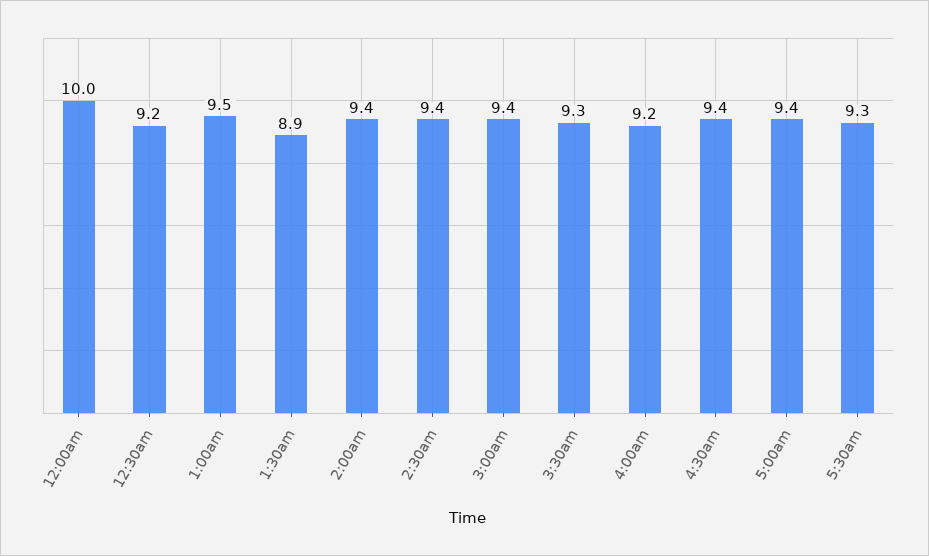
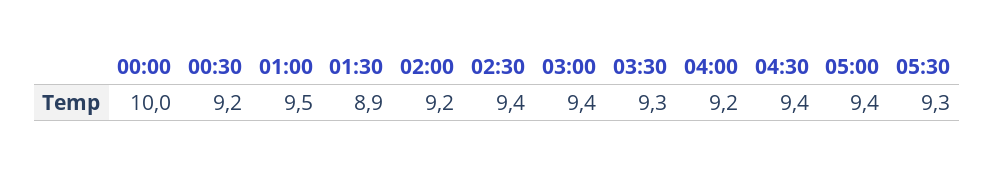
2:00am: 9.4 -> 9.2

